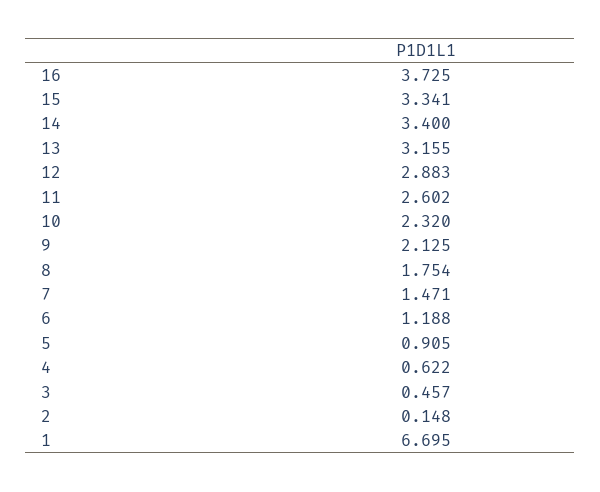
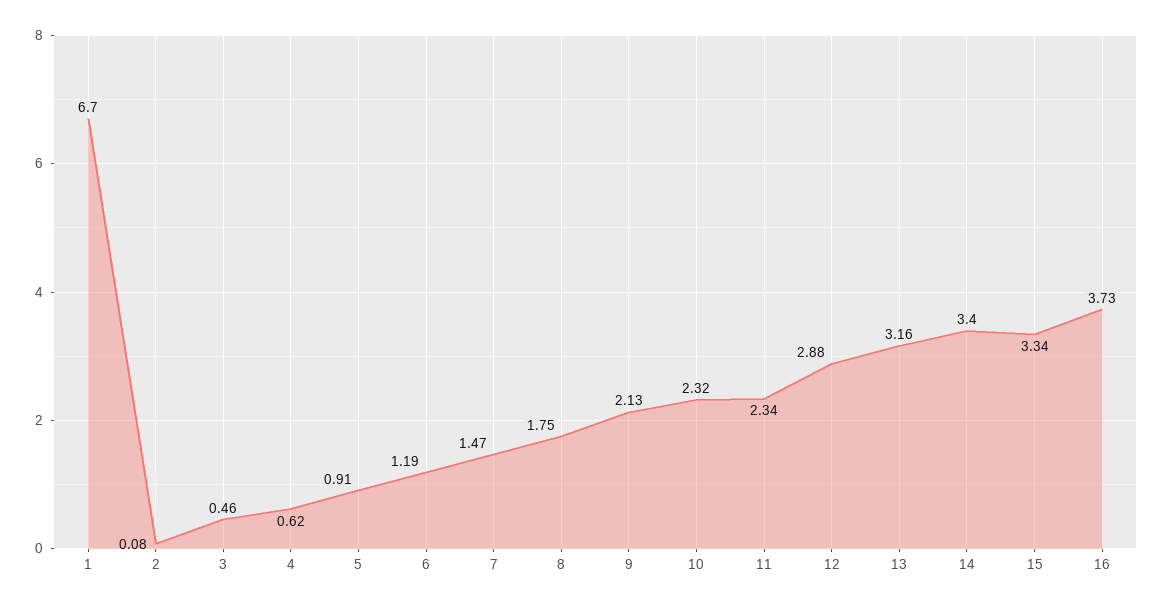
11: 2.602 -> 2.34
2: 0.148 -> 0.08

